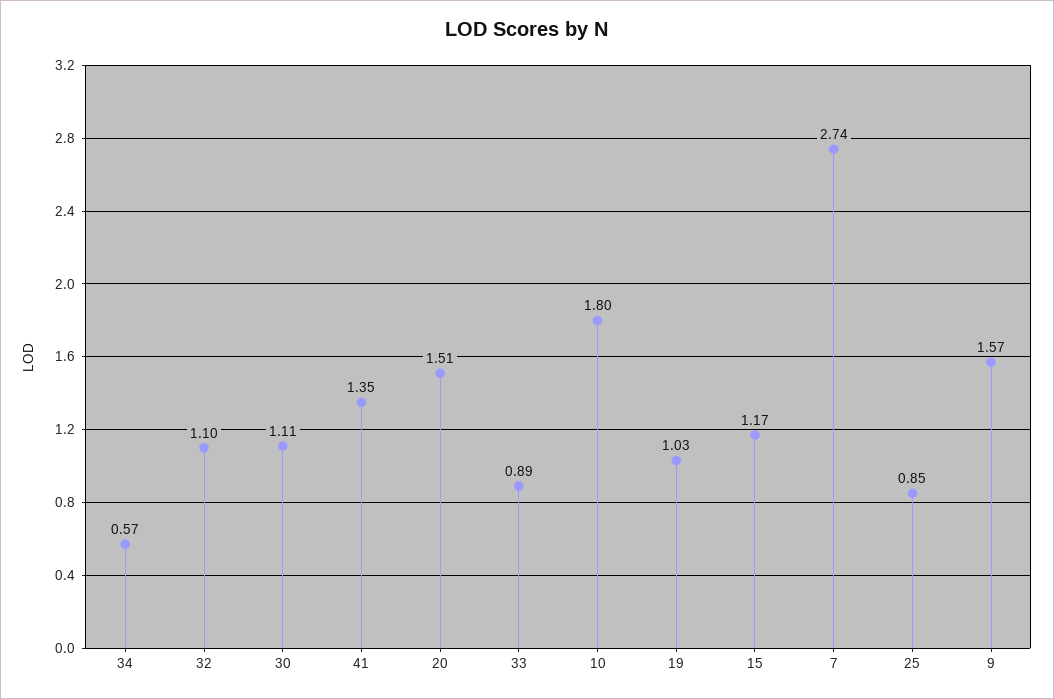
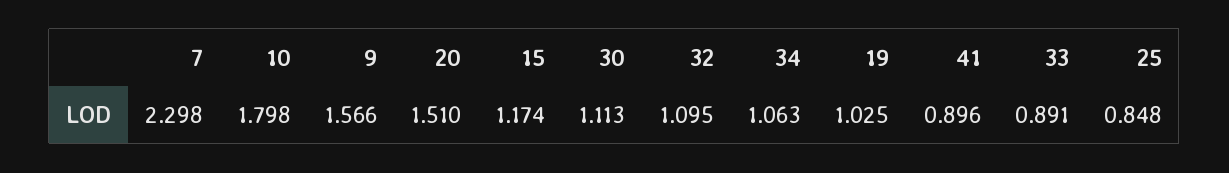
34: 0.57 -> 1.063
41: 1.35 -> 0.896
7: 2.74 -> 2.298

